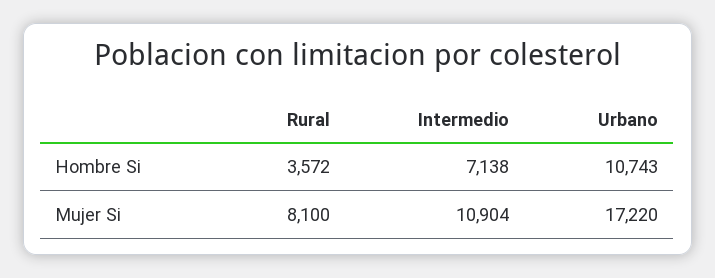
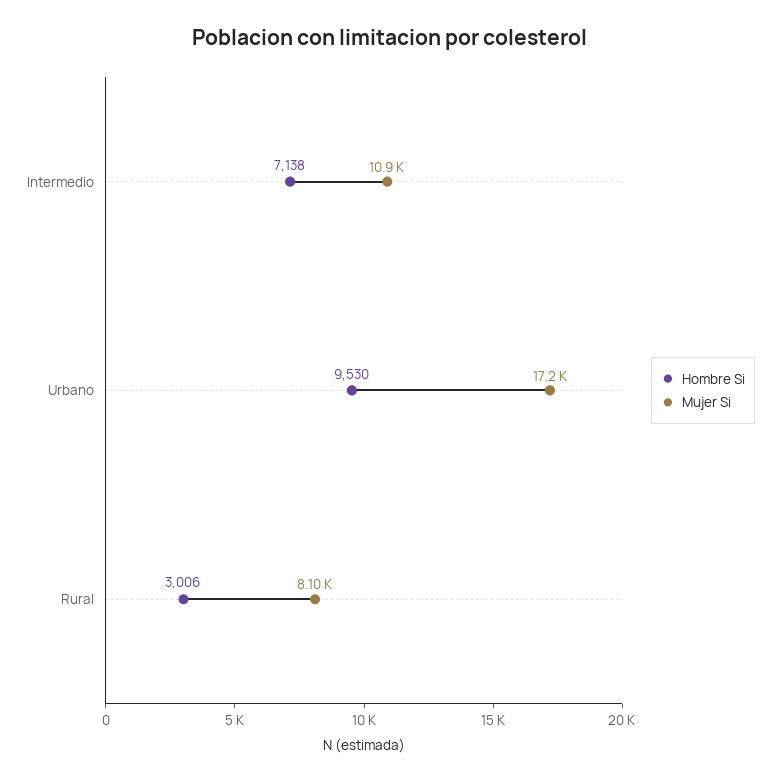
Hombre Si, Rural: 3572 -> 3006
Hombre Si, Urbano: 10743 -> 9530

